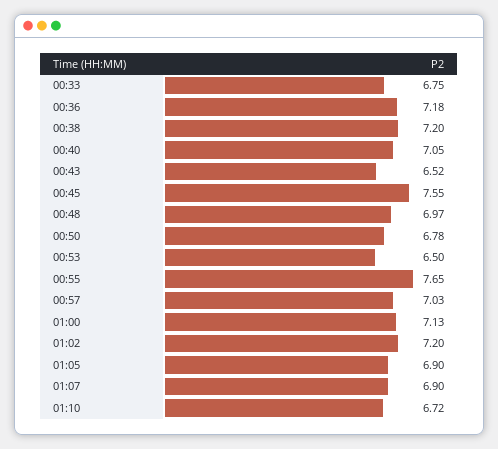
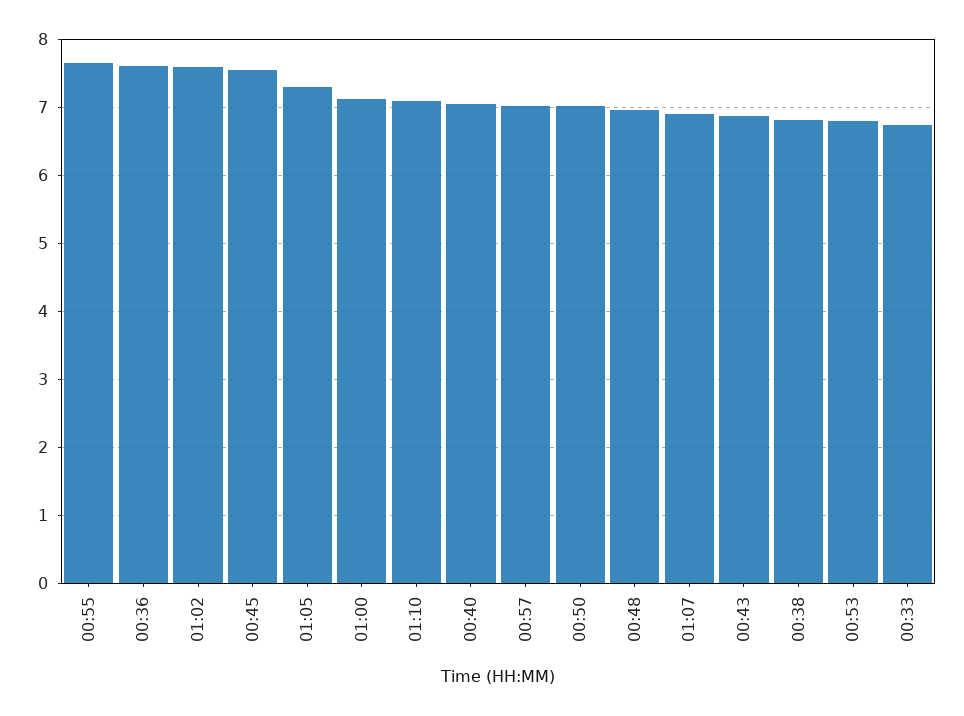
00:36: 7.18 -> 7.6
00:38: 7.2 -> 6.8
00:43: 6.52 -> 6.9
00:50: 6.78 -> 7
00:53: 6.5 -> 6.8
01:02: 7.2 -> 7.6
01:05: 6.9 -> 7.3
01:10: 6.72 -> 7.1

